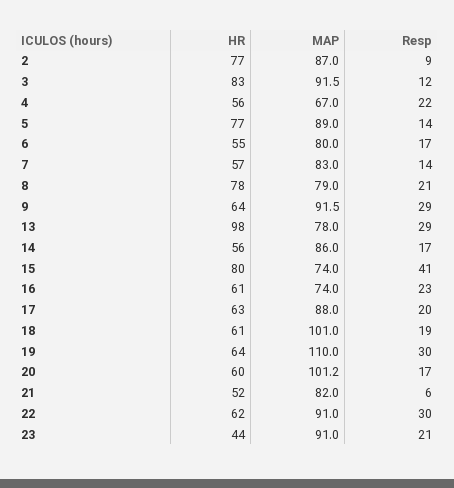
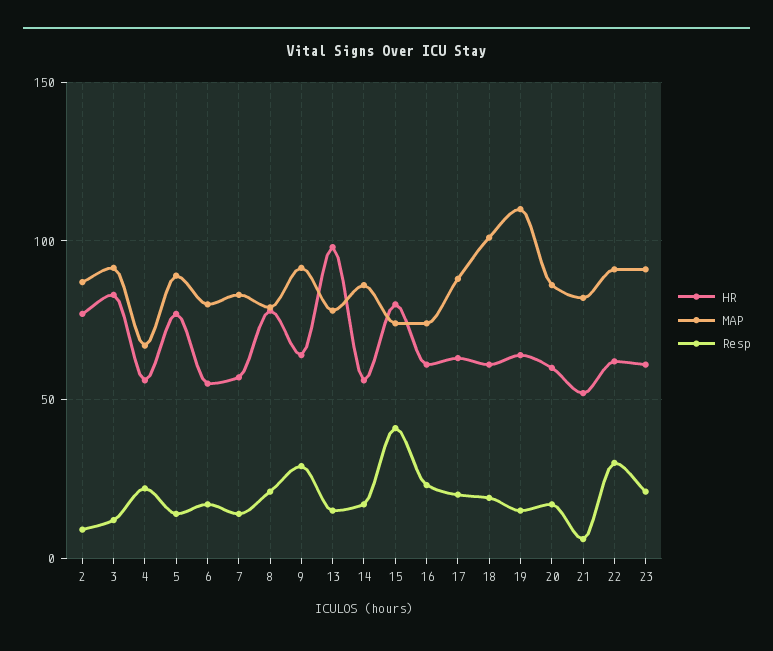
Resp, 13: 29 -> 15
Resp, 19: 30 -> 15
MAP, 20: 101.2 -> 85
HR, 23: 44 -> 60

